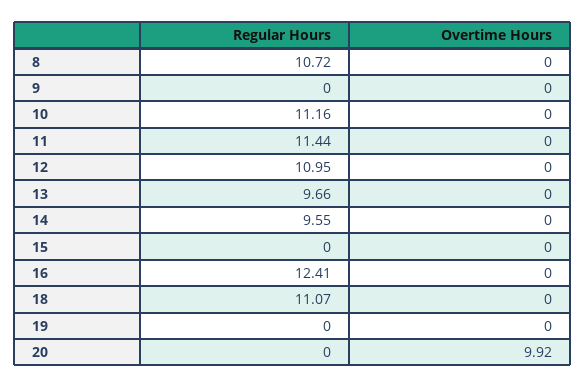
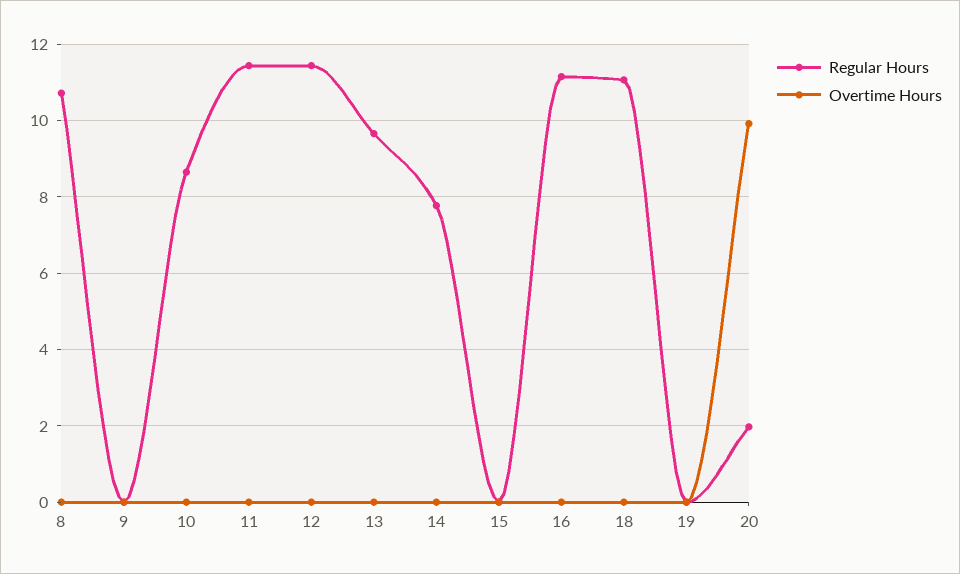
Regular Hours, 10: 11.16 -> 8.6
Regular Hours, 12: 10.95 -> 11.4
Regular Hours, 14: 9.55 -> 7.8
Regular Hours, 16: 12.41 -> 11.2
Regular Hours, 20: 0 -> 2

